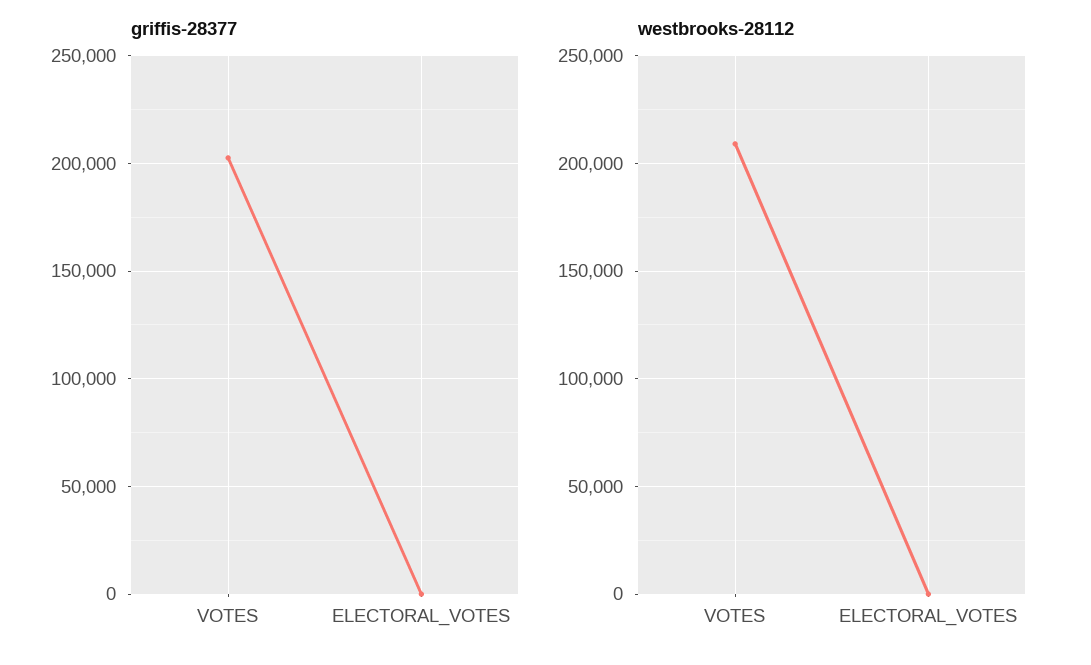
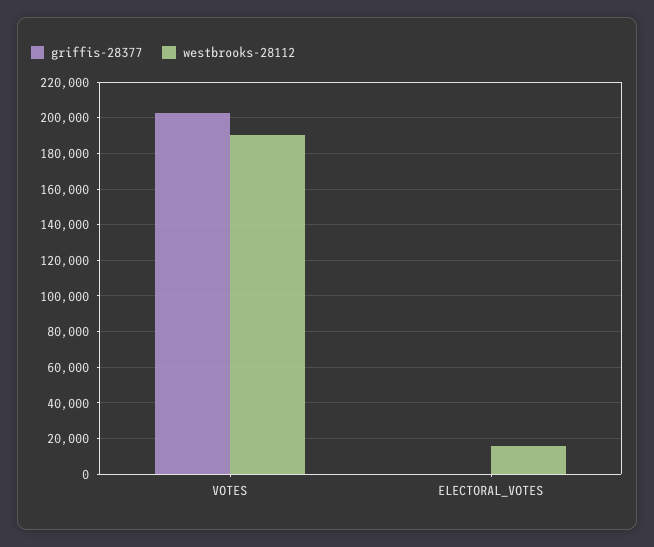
westbrooks-28112, VOTES: 210000 -> 190000
westbrooks-28112, ELECTORAL_VOTES: 0 -> 15000

